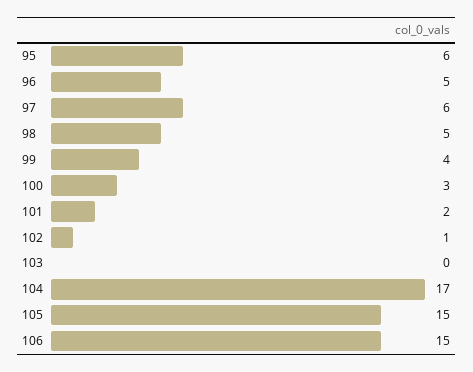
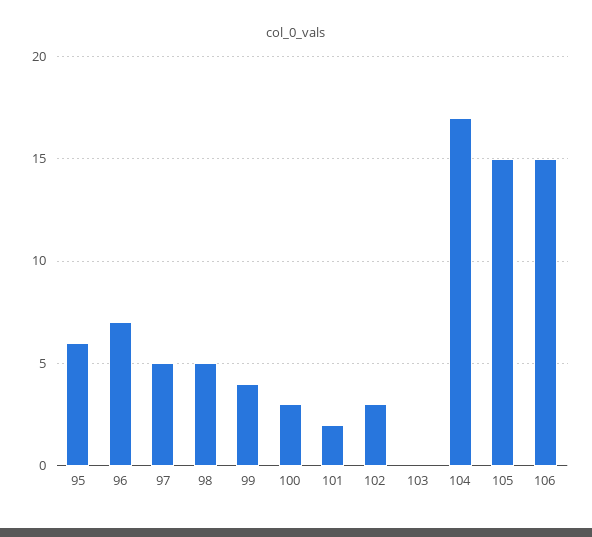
96: 5 -> 7
97: 6 -> 5
102: 1 -> 3

